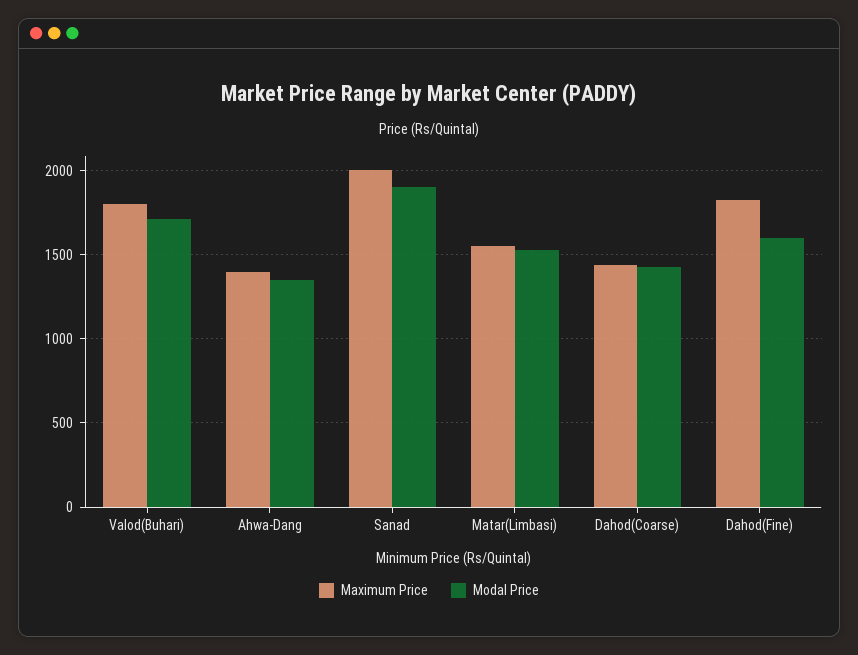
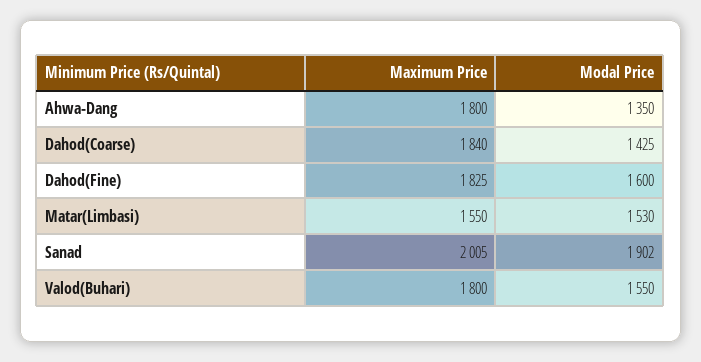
Modal Price, Valod(Buhari): 1700 -> 1550
Maximum Price, Ahwa-Dang: 1400 -> 1800
Maximum Price, Dahod(Coarse): 1450 -> 1840

